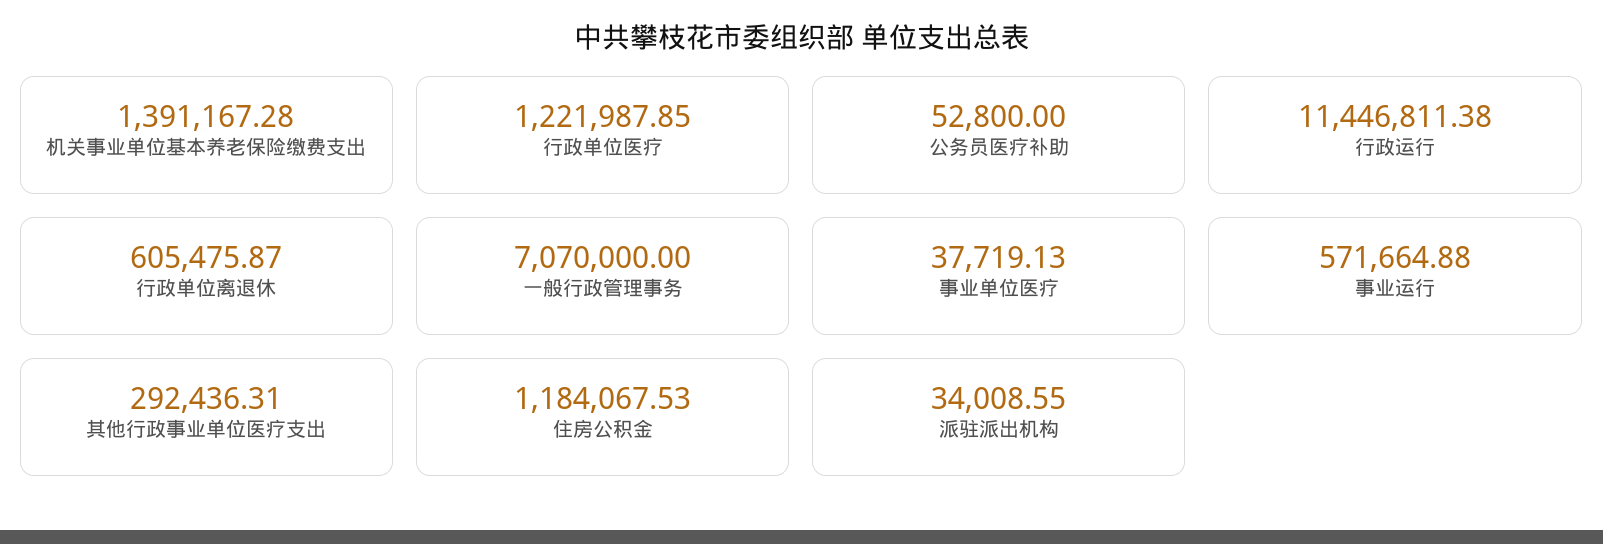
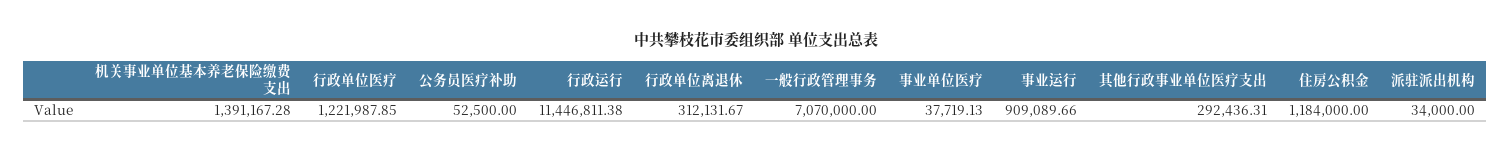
公务员医疗补助: 52800 -> 52500
行政单位离退休: 605475.87 -> 312131.67
事业运行: 571664.88 -> 909089.66
住房公积金: 1184067.53 -> 1184000
派驻派出机构: 34008.55 -> 34000

